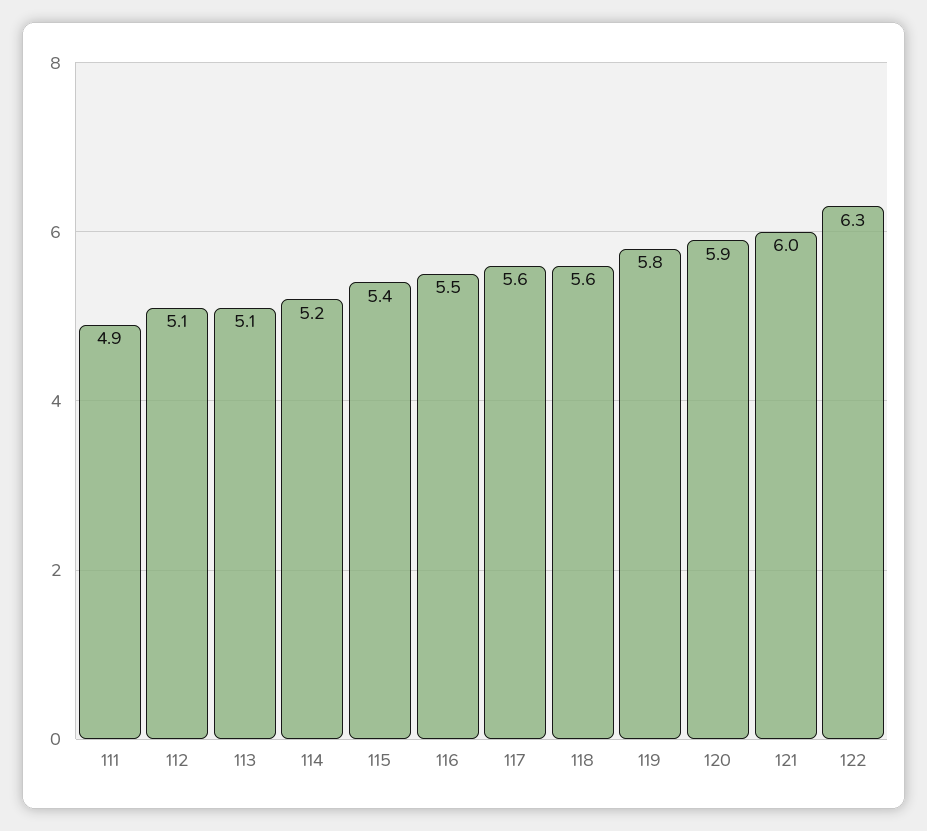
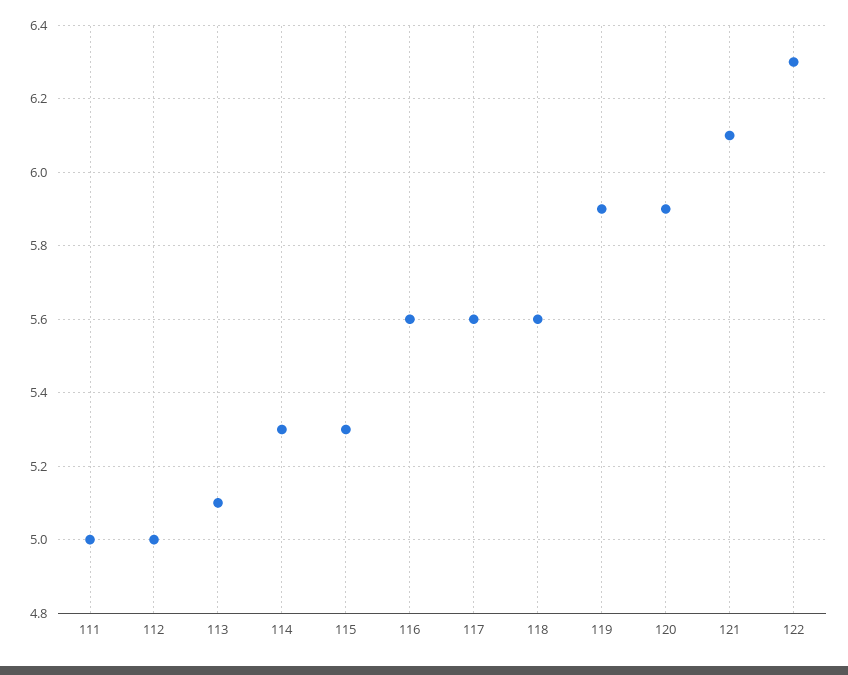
111: 4.9 -> 5
112: 5.1 -> 5
114: 5.2 -> 5.3
115: 5.4 -> 5.3
116: 5.5 -> 5.6
119: 5.8 -> 5.9
121: 6 -> 6.1

